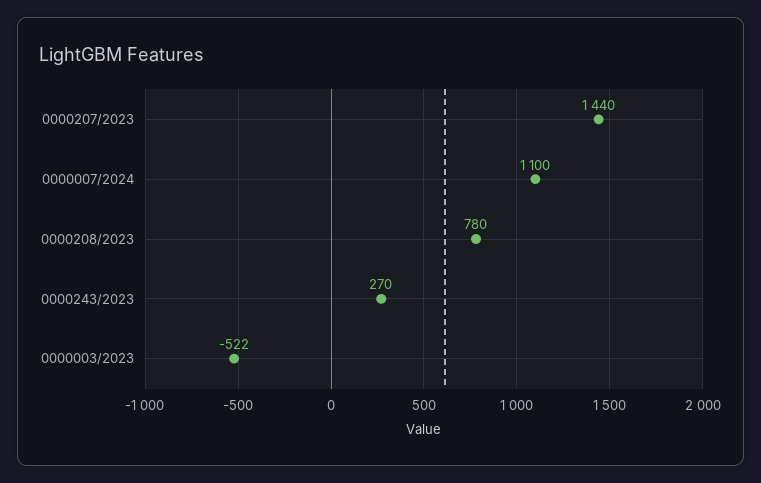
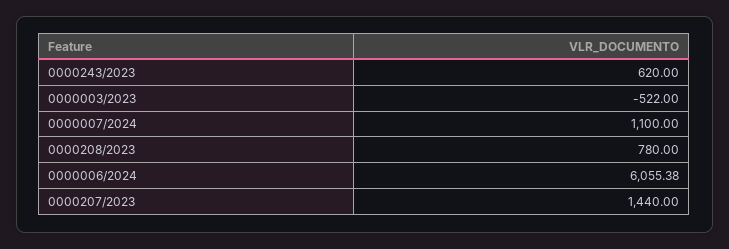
0000243/2023: 270 -> 620
0000006/2024: none -> 6055.38

